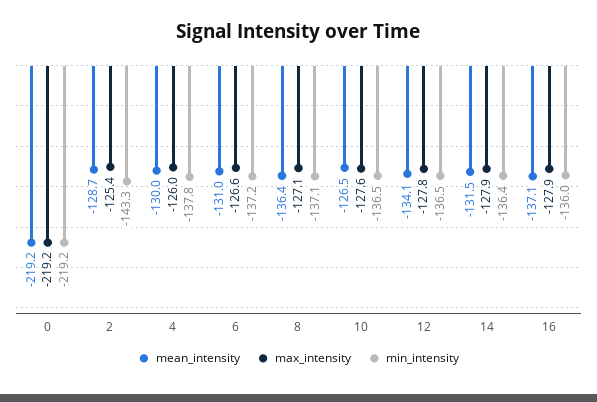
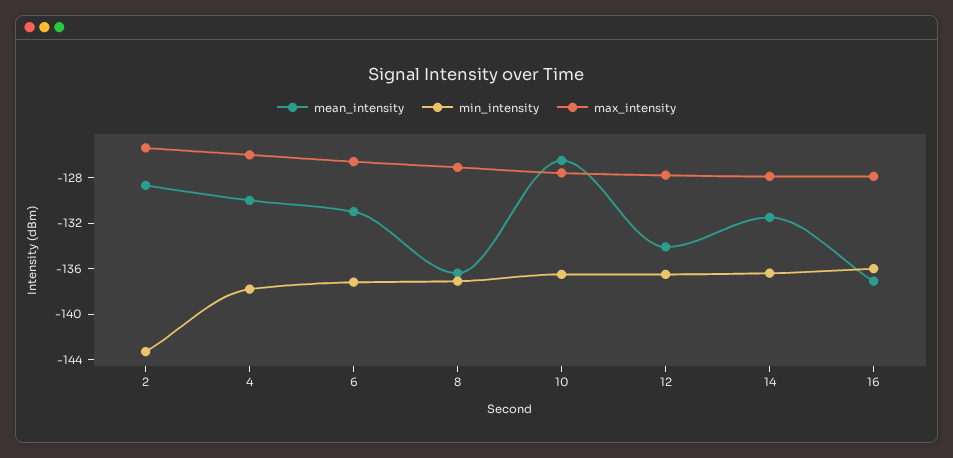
mean_intensity, 0: -219.2 -> none
max_intensity, 0: -219.2 -> none
min_intensity, 0: -219.2 -> none

